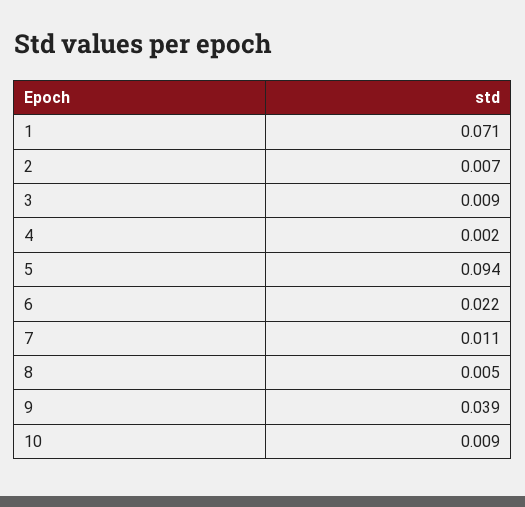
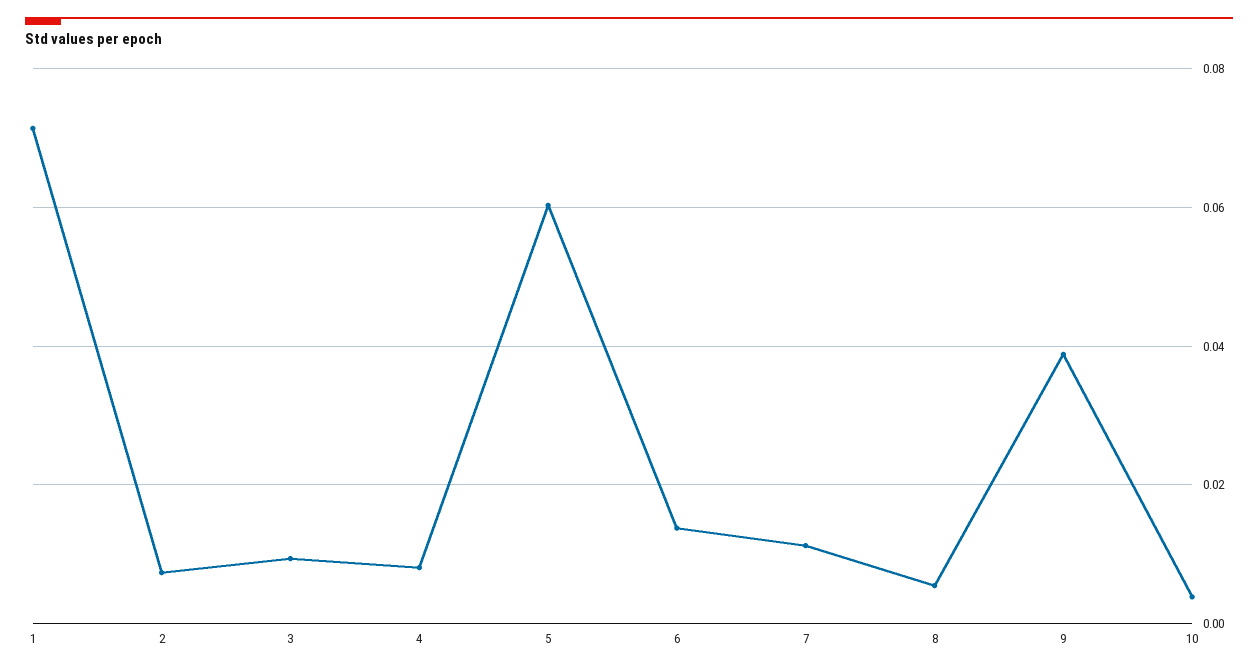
4: 0.002 -> 0.008
5: 0.094 -> 0.06
6: 0.022 -> 0.014
10: 0.009 -> 0.004

